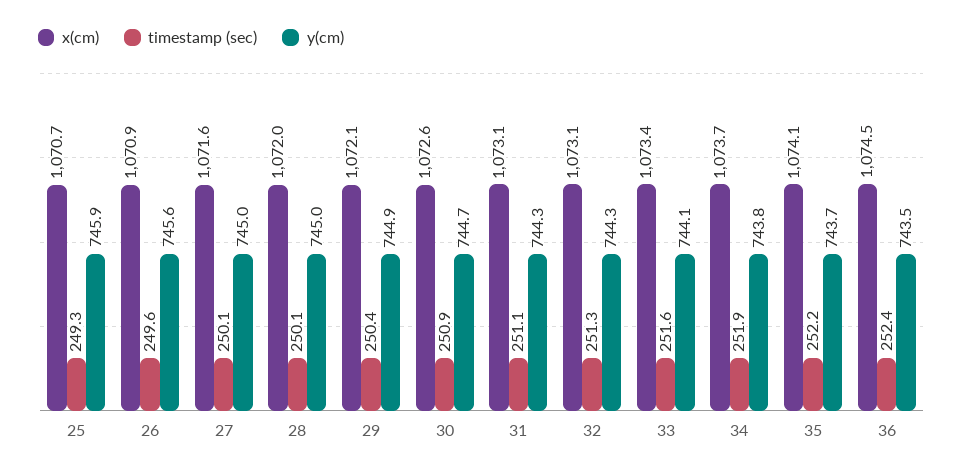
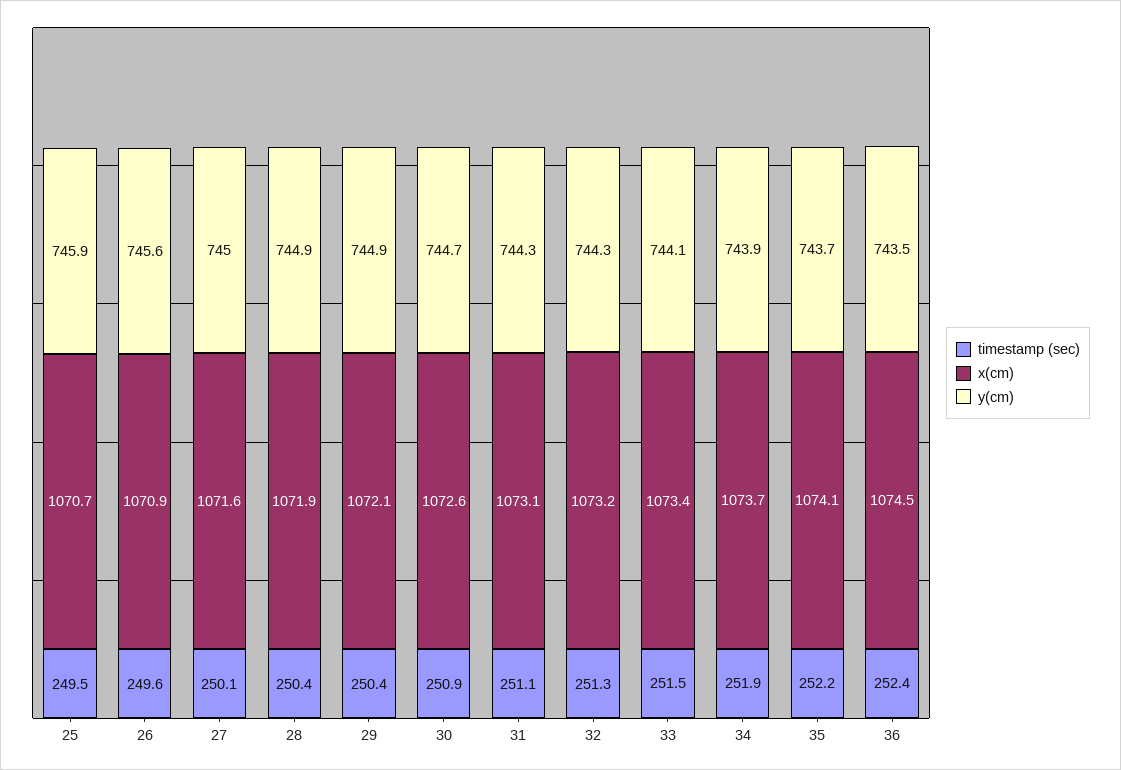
timestamp (sec), 25: 249.3 -> 249.5
x(cm), 28: 1072 -> 1071.9
timestamp (sec), 28: 250.1 -> 250.4
y(cm), 28: 745 -> 744.9
x(cm), 32: 1073.1 -> 1073.2
timestamp (sec), 33: 251.6 -> 251.5
y(cm), 34: 743.8 -> 743.9

